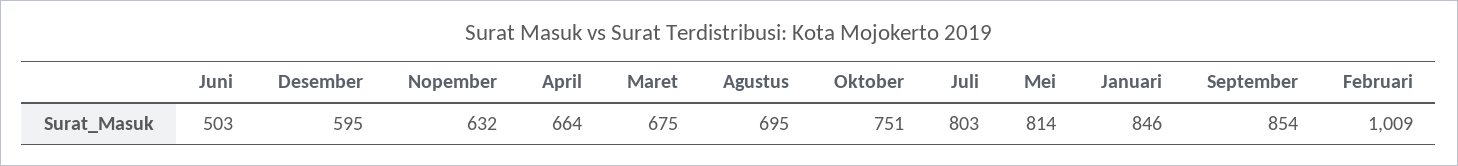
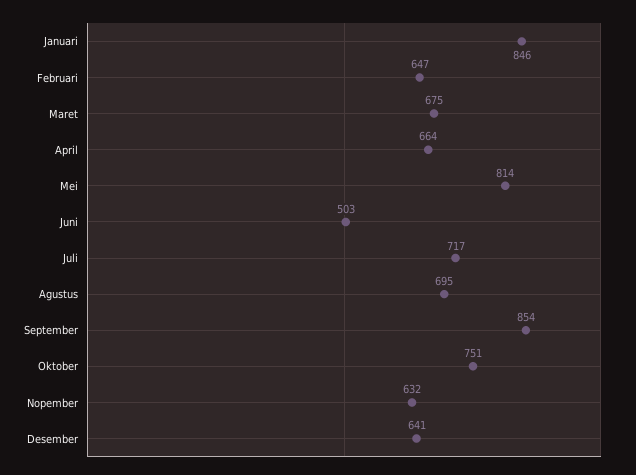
Desember: 595 -> 641
Juli: 803 -> 717
Februari: 1009 -> 647

